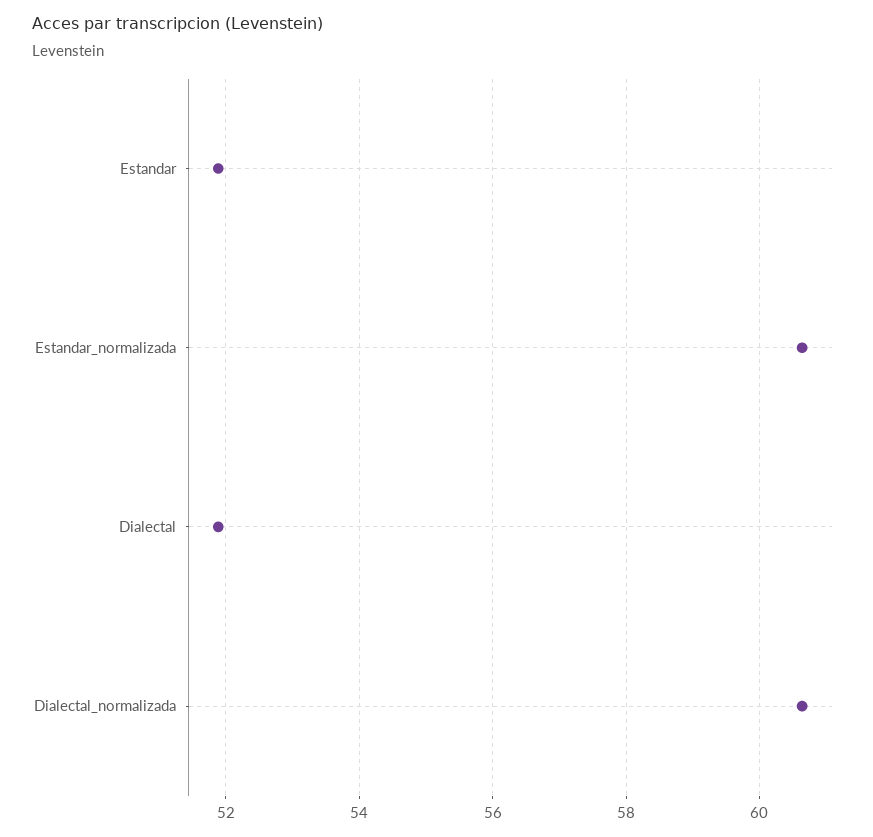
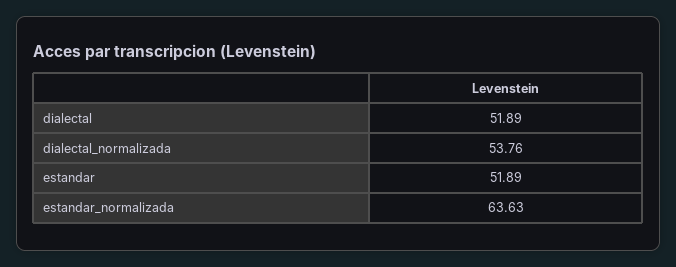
Estandar_normalizada: 60.6 -> 63.63
Dialectal_normalizada: 60.6 -> 53.76

